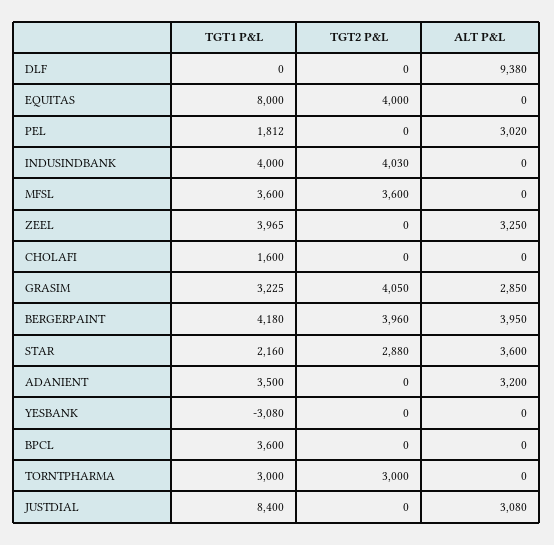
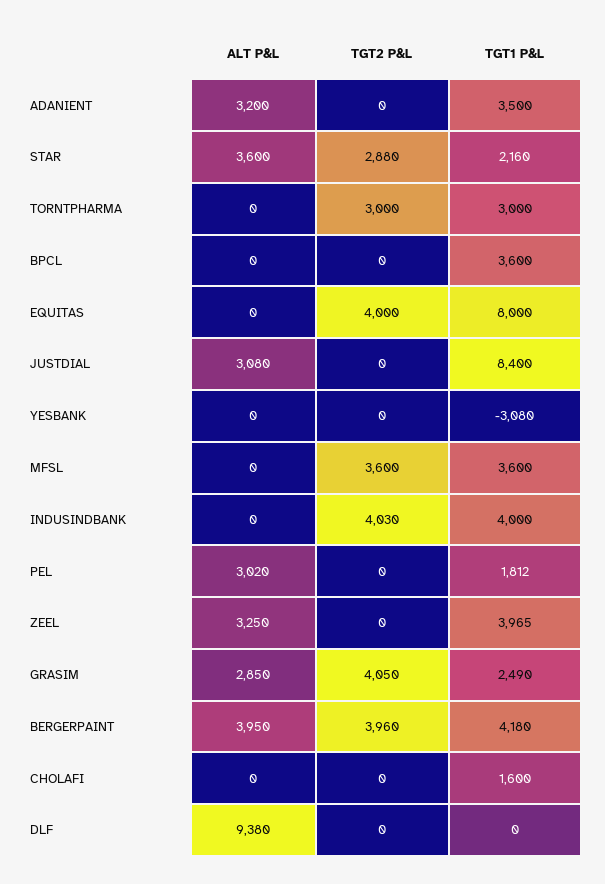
TGT1 P&L, GRASIM: 3225 -> 2490

